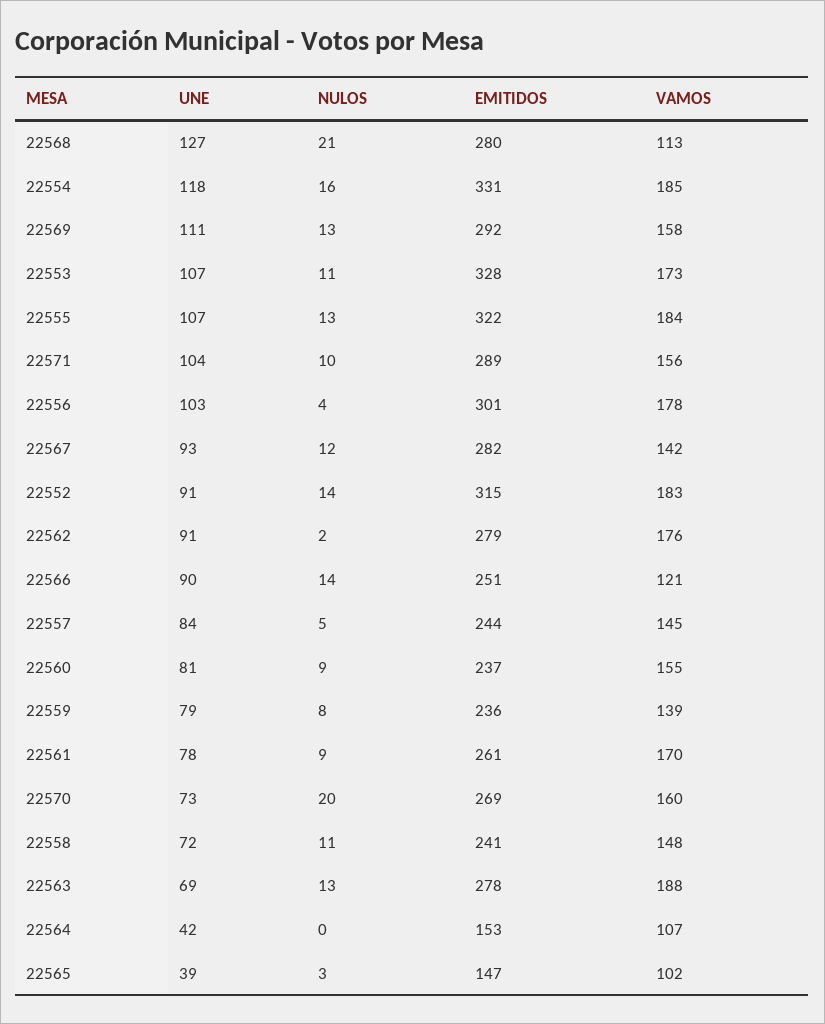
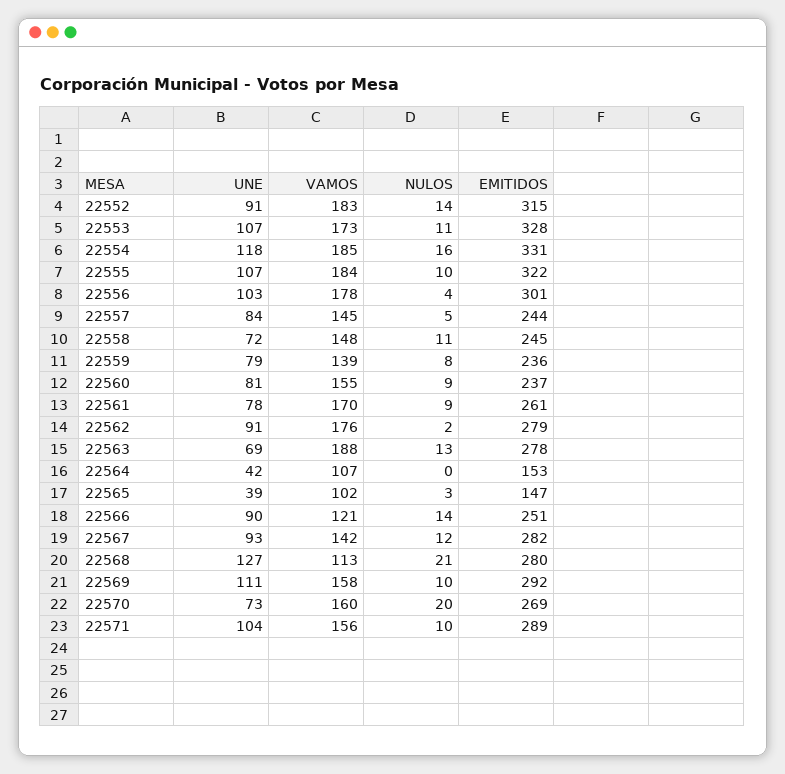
NULOS, 22569: 13 -> 10
NULOS, 22555: 13 -> 10
EMITIDOS, 22558: 241 -> 245

